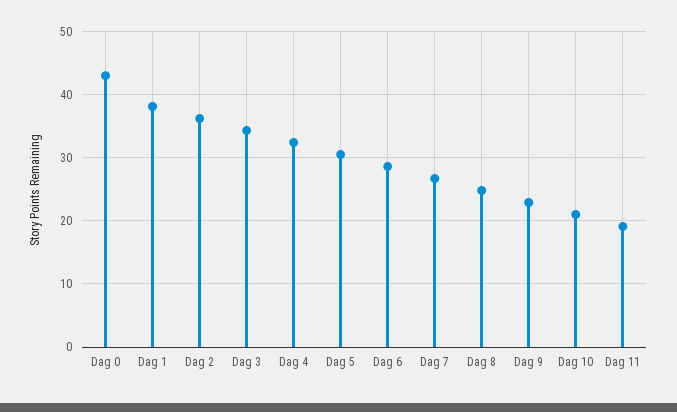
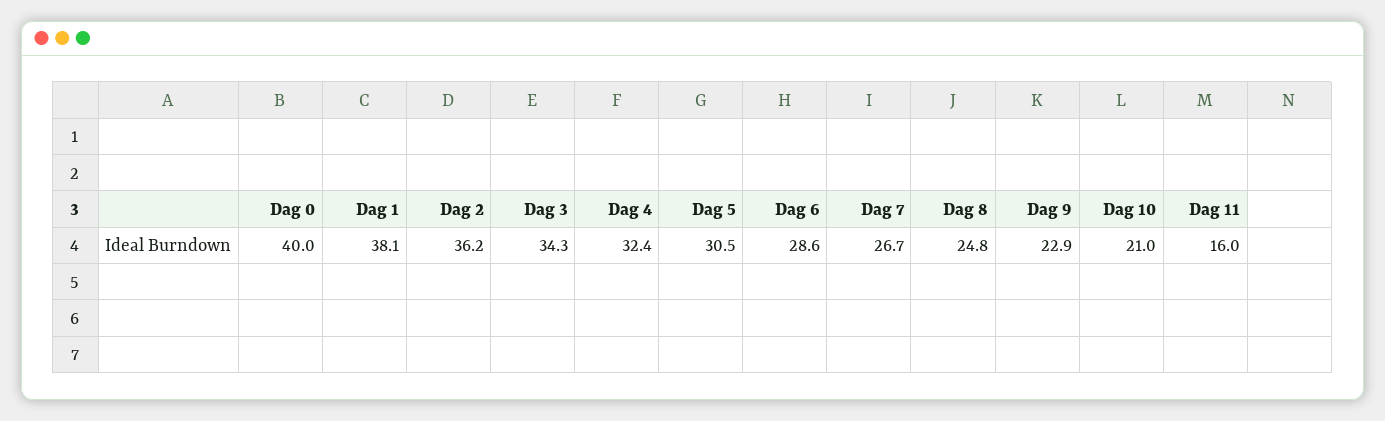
Dag 0: 43 -> 40
Dag 11: 19 -> 16

